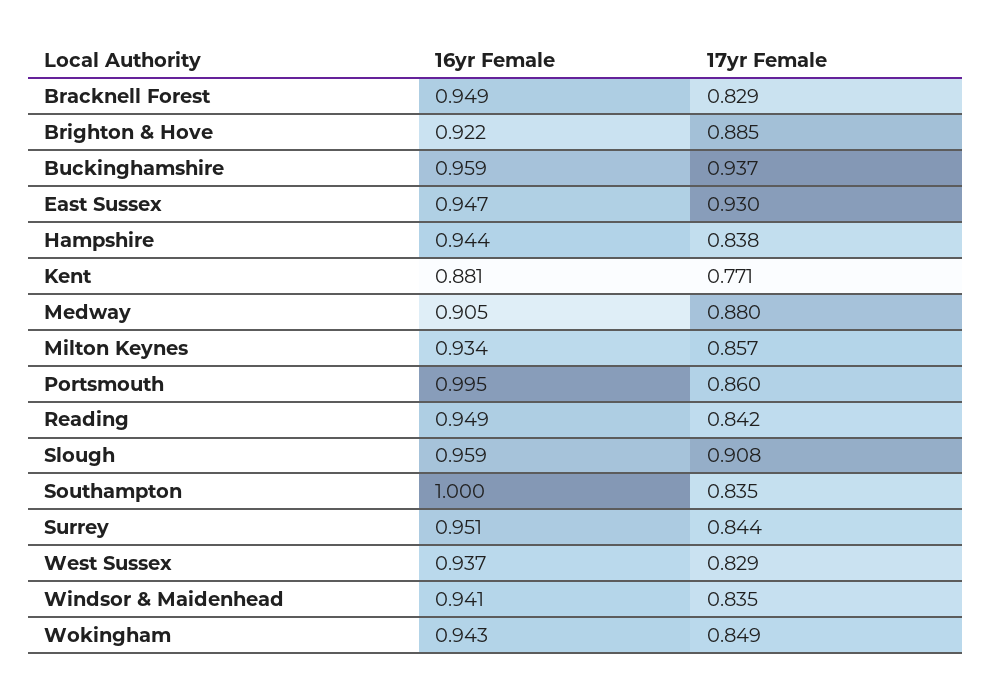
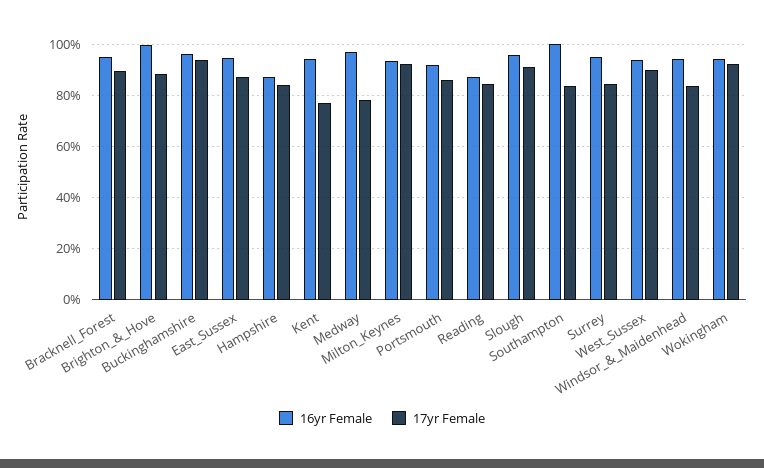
17yr Female, Bracknell Forest: 0.829 -> 0.9
16yr Female, Brighton & Hove: 0.922 -> 1
17yr Female, East Sussex: 0.93 -> 0.875
16yr Female, Hampshire: 0.944 -> 0.875
16yr Female, Kent: 0.881 -> 0.95
16yr Female, Medway: 0.905 -> 0.975
17yr Female, Medway: 0.88 -> 0.775
17yr Female, Milton Keynes: 0.857 -> 0.925
16yr Female, Portsmouth: 0.995 -> 0.925
16yr Female, Reading: 0.949 -> 0.875
17yr Female, West Sussex: 0.829 -> 0.9
17yr Female, Wokingham: 0.849 -> 0.925

